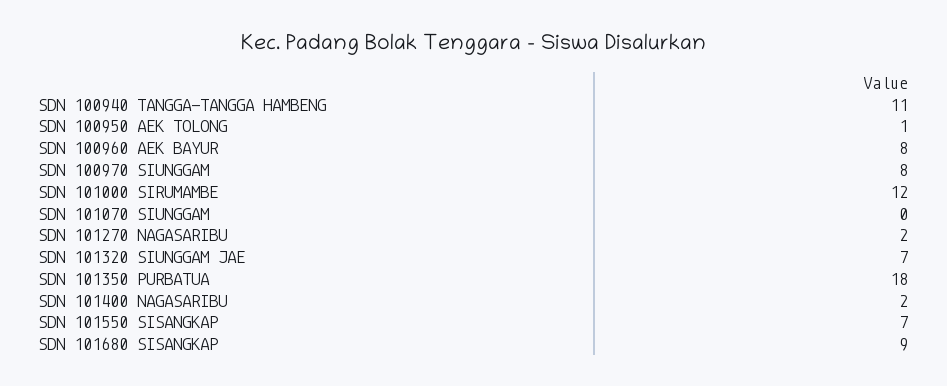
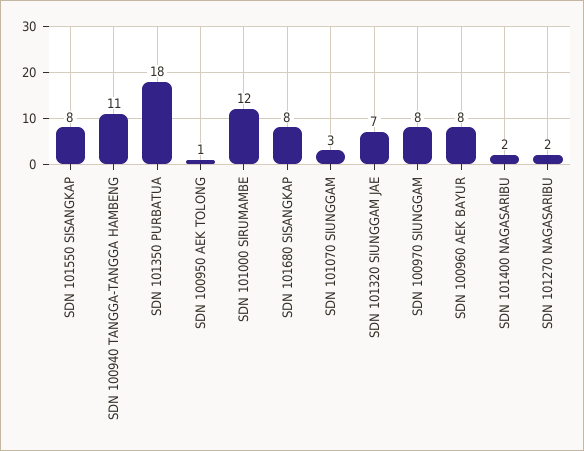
SDN 101070 SIUNGGAM: 0 -> 3
SDN 101550 SISANGKAP: 7 -> 8
SDN 101680 SISANGKAP: 9 -> 8

